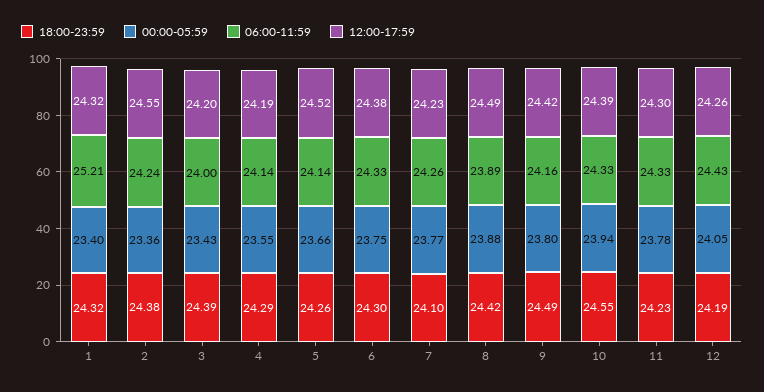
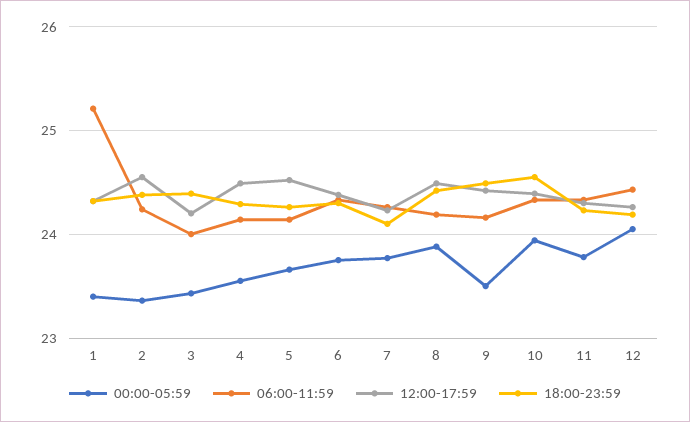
12:00-17:59, 4: 24.19 -> 24.5
06:00-11:59, 8: 23.89 -> 24.2
00:00-05:59, 9: 23.8 -> 23.5

